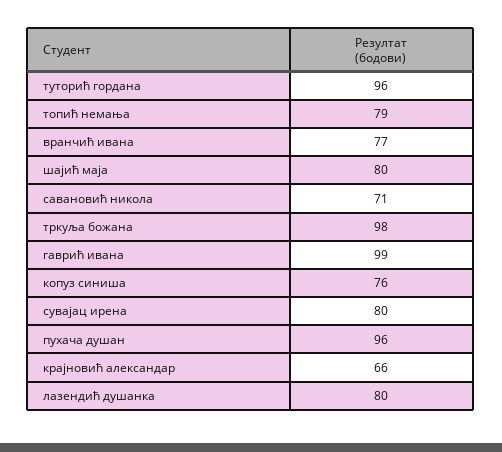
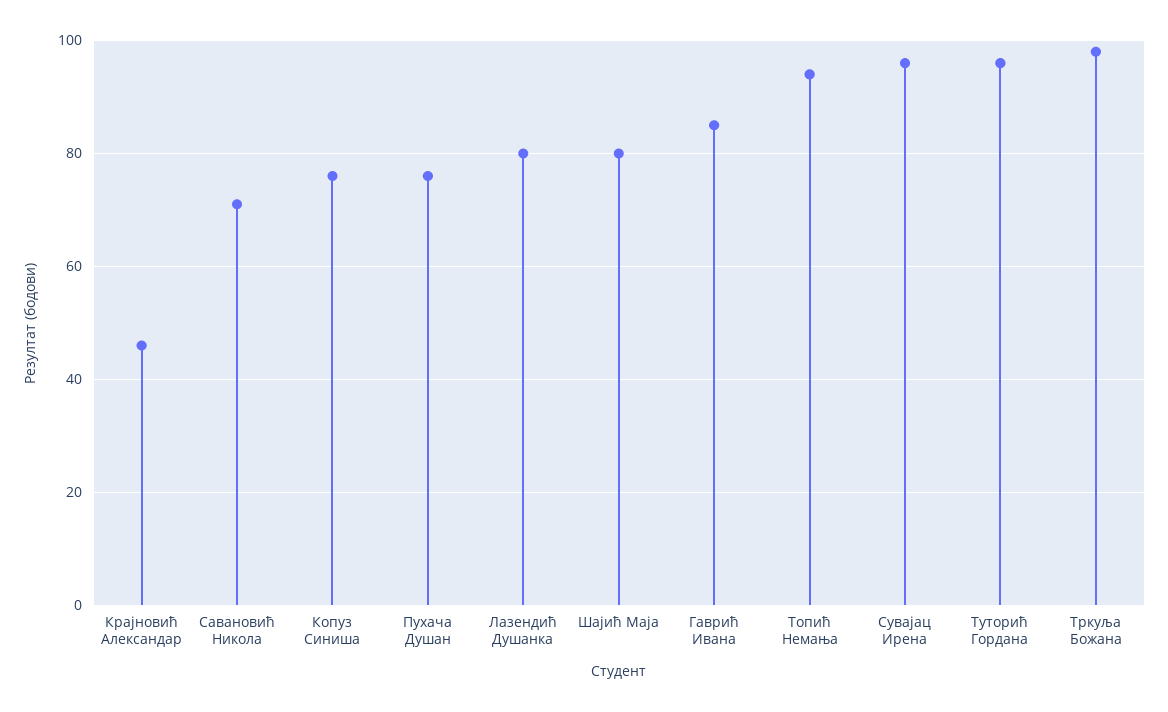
топић немања: 79 -> 95
вранчић ивана: 77 -> none
гаврић ивана: 99 -> 85
сувајац ирена: 80 -> 95
пухача душан: 96 -> 75
крајновић александар: 66 -> 45

